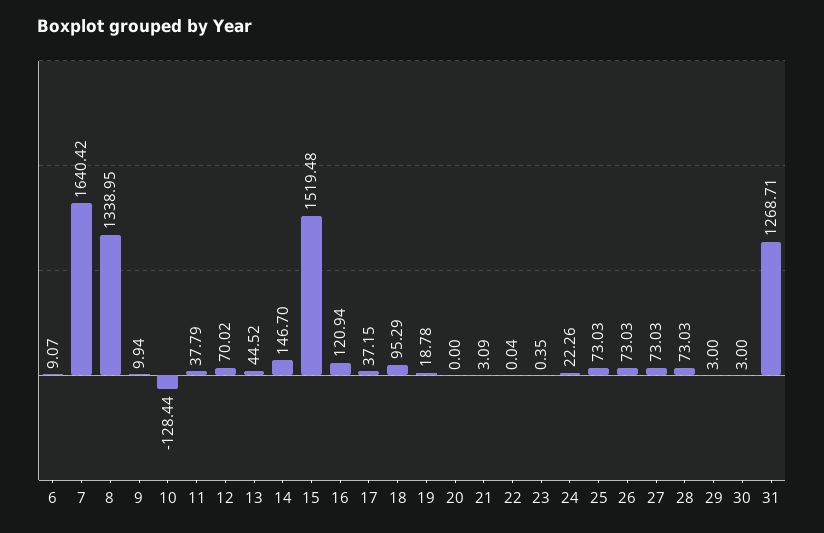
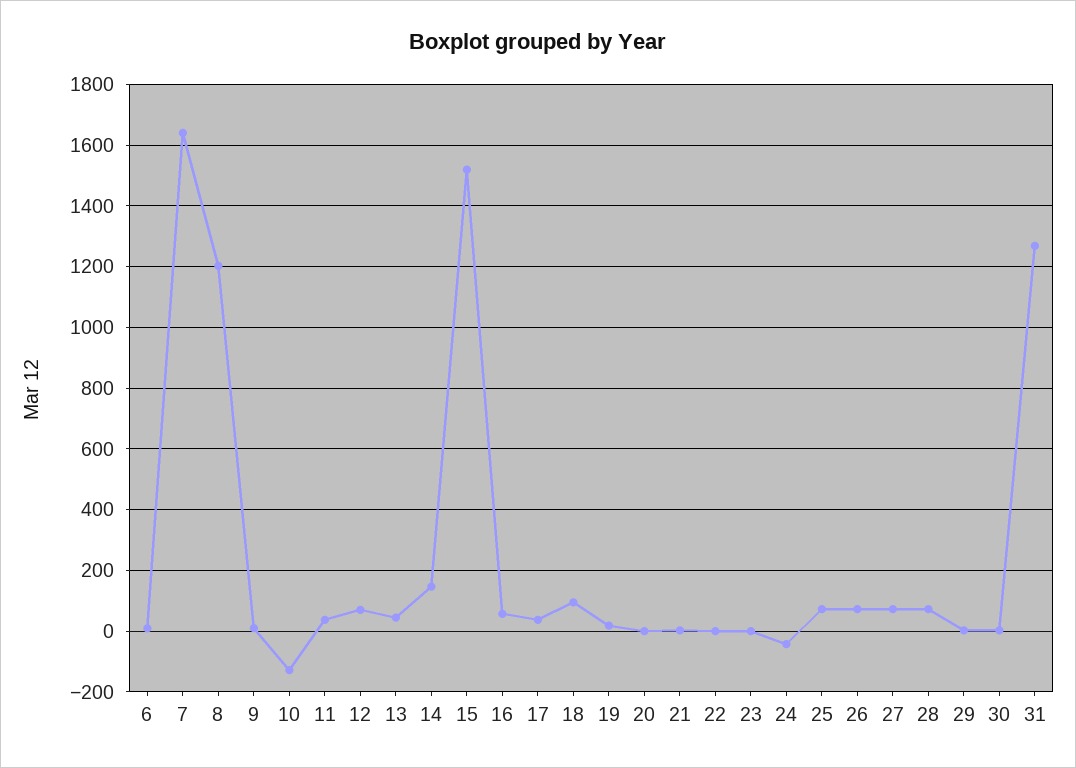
8: 1338.95 -> 1200
16: 120.94 -> 60
24: 22.26 -> -40

